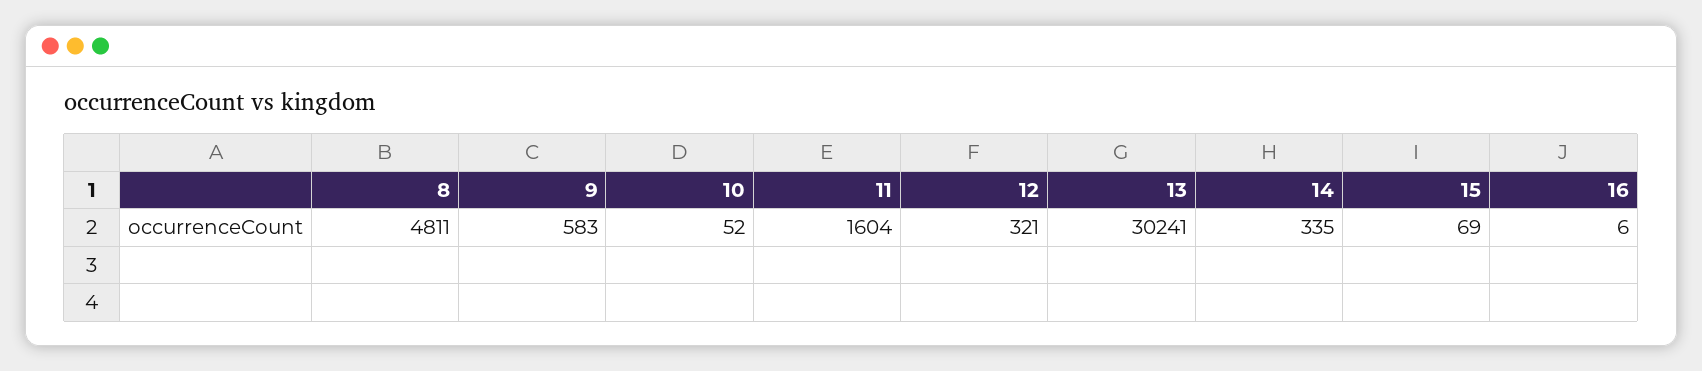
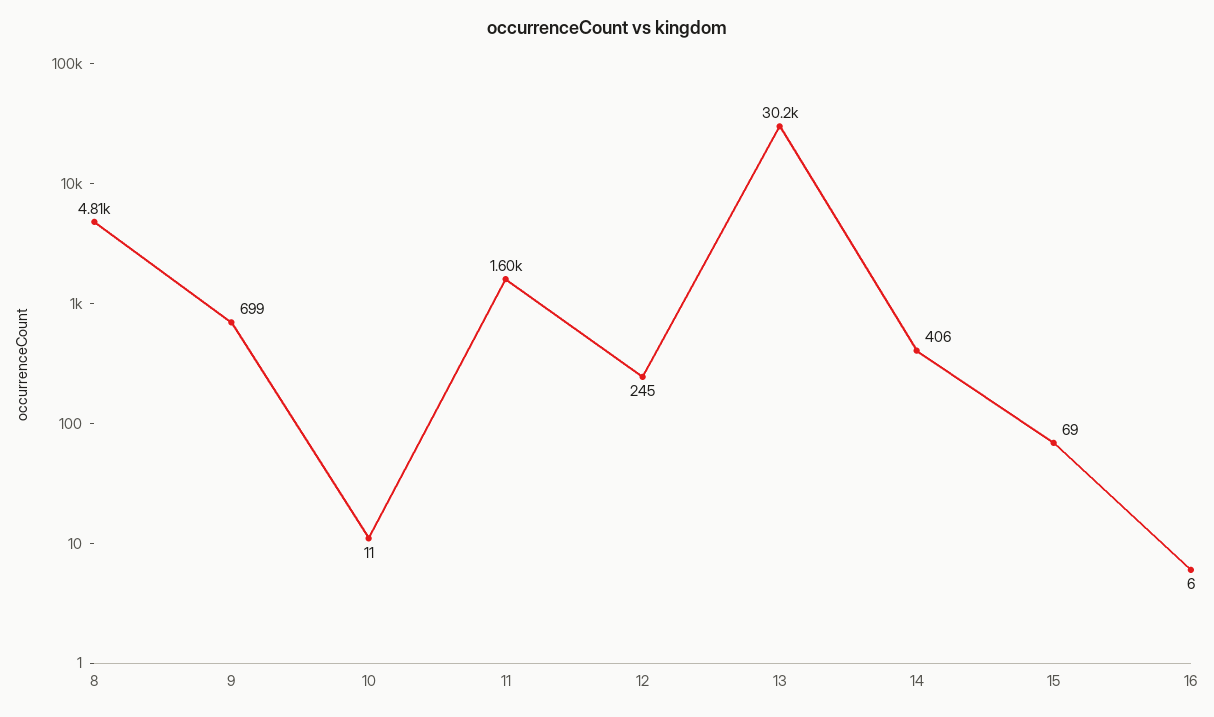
9: 583 -> 699
10: 52 -> 11
12: 321 -> 245
14: 335 -> 406

